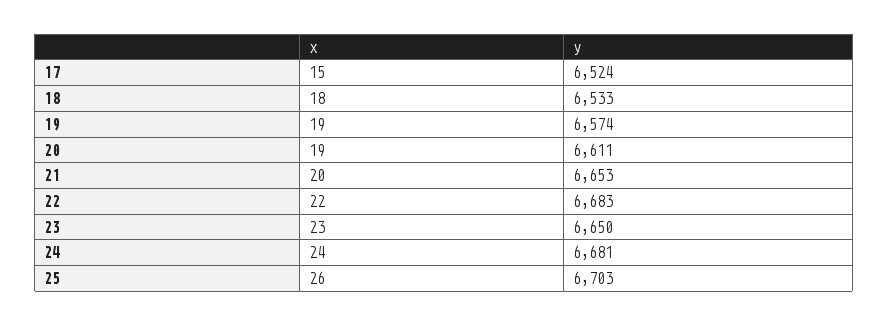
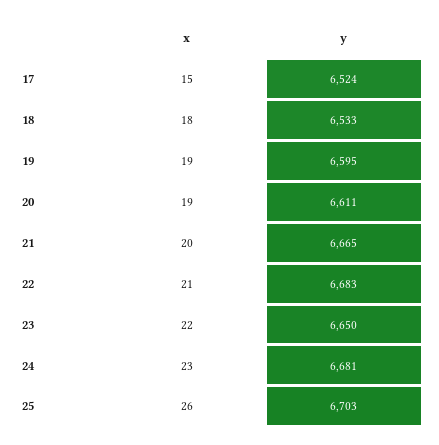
y, 19: 6574 -> 6595
y, 21: 6653 -> 6665
x, 22: 22 -> 21
x, 23: 23 -> 22
x, 24: 24 -> 23

